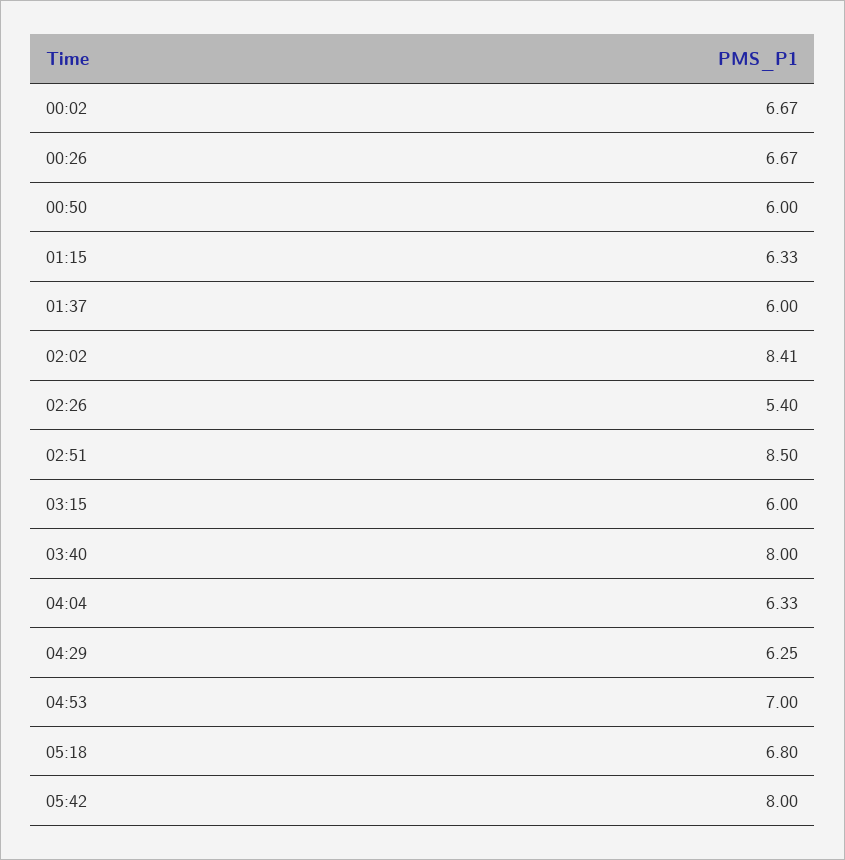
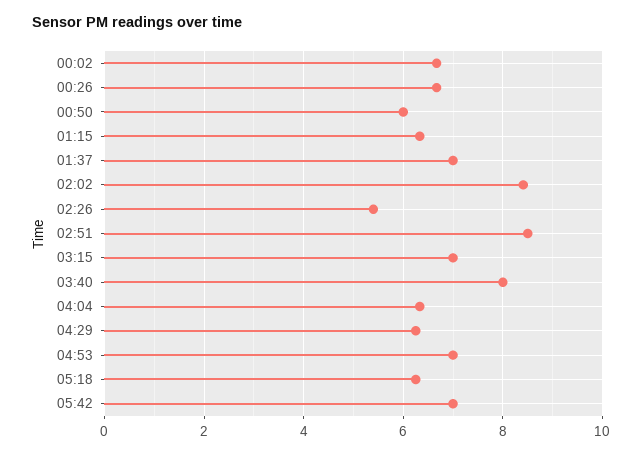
01:37: 6 -> 7
03:15: 6 -> 7
05:18: 6.8 -> 6.2
05:42: 8 -> 7

